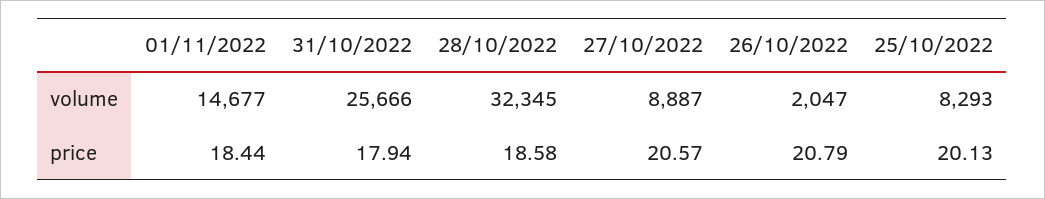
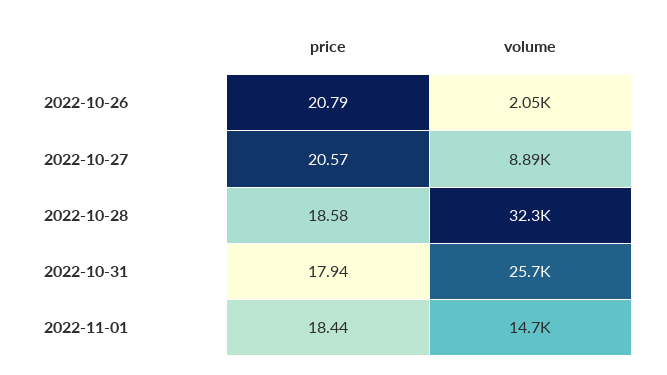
25/10/2022, volume: 8293 -> none
25/10/2022, price: 20.13 -> none

